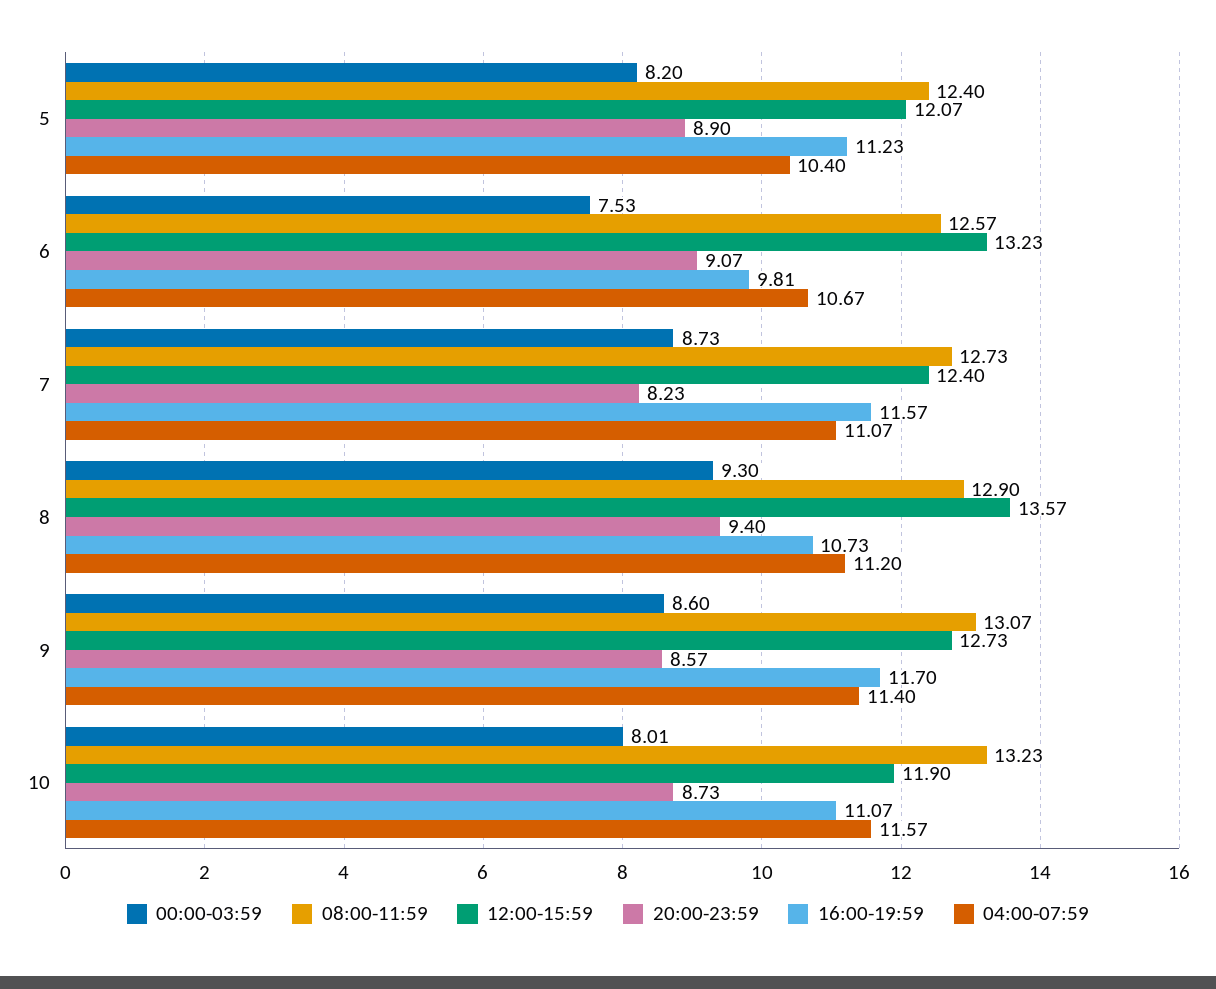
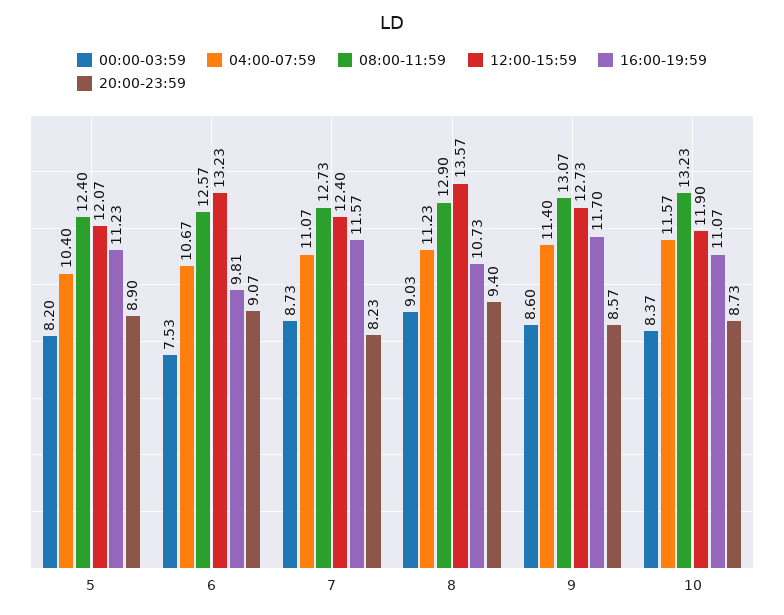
00:00-03:59, 8: 9.3 -> 9.03
04:00-07:59, 8: 11.2 -> 11.23
00:00-03:59, 10: 8.01 -> 8.37

